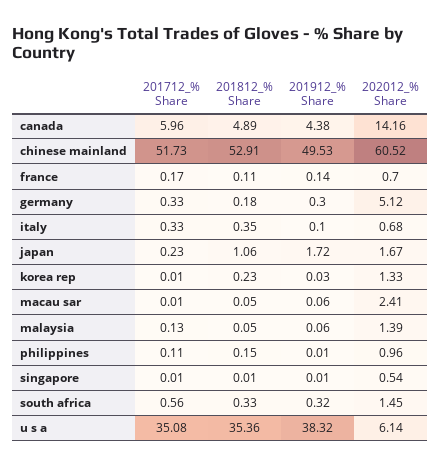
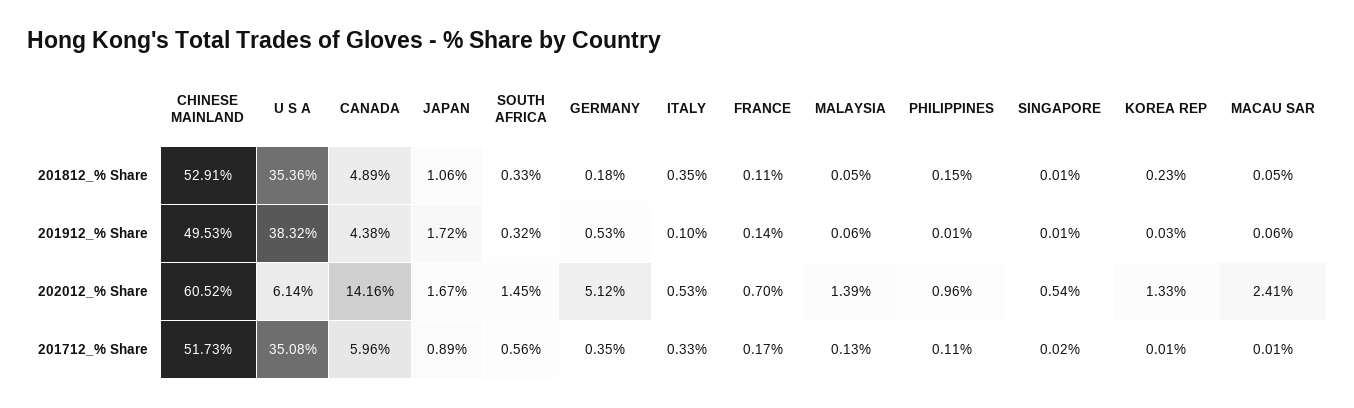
201712_% Share, germany: 0.33 -> 0.35
201912_% Share, germany: 0.3 -> 0.53
202012_% Share, italy: 0.68 -> 0.53
201712_% Share, japan: 0.23 -> 0.89
201712_% Share, singapore: 0.01 -> 0.02

